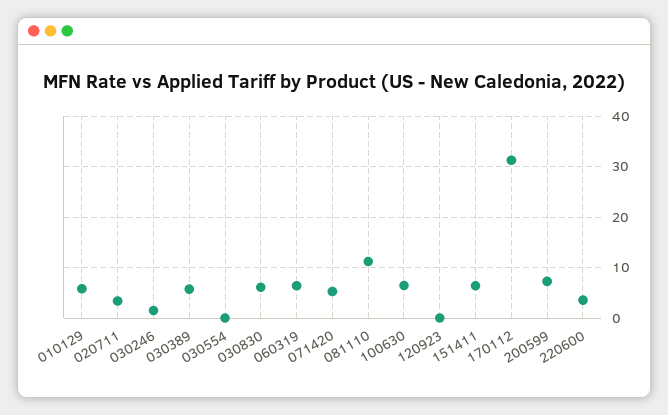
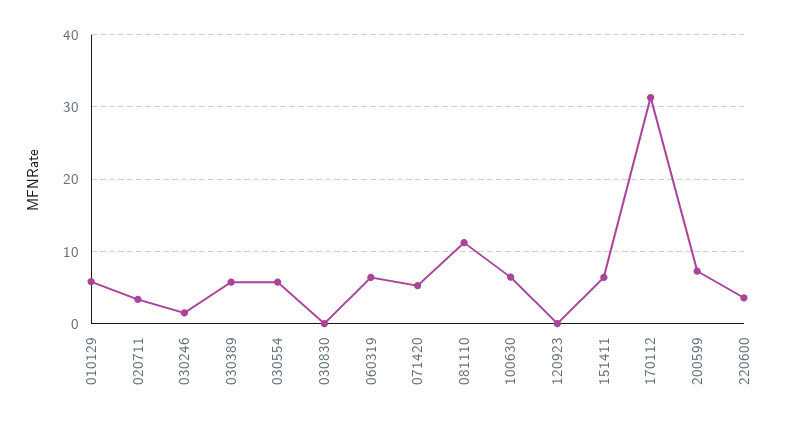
030554: 0 -> 6
030830: 6 -> 0

